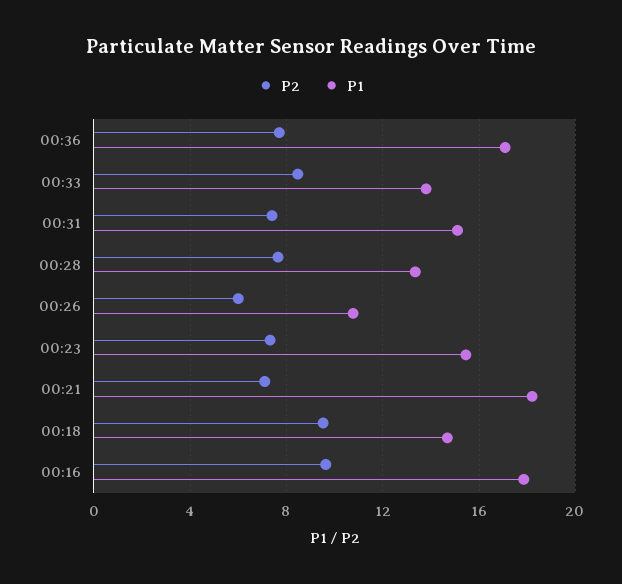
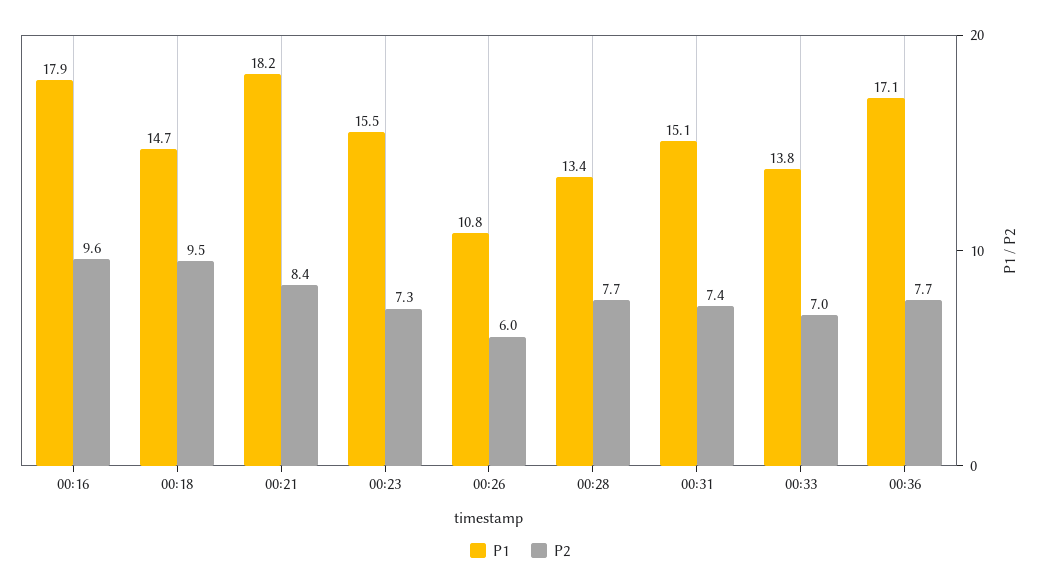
P2, 00:33: 8.5 -> 7
P2, 00:21: 7 -> 8.4

